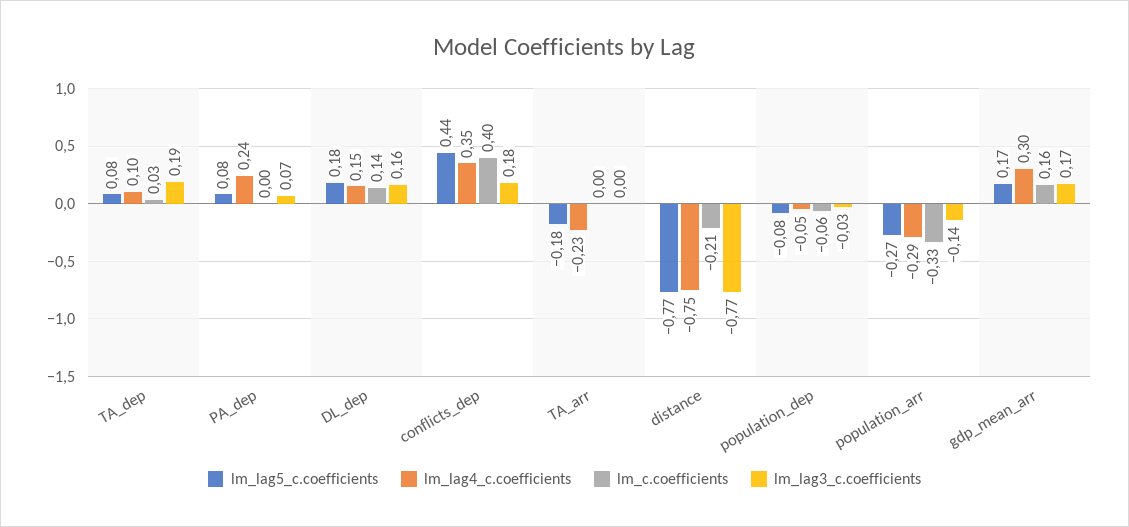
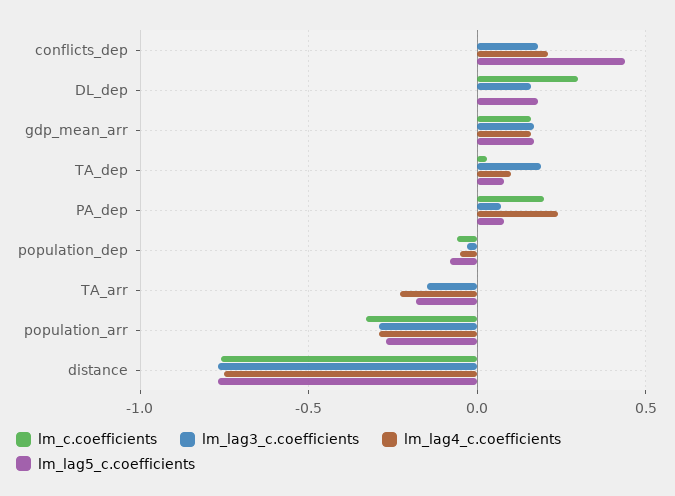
lm_c.coefficients, PA_dep: 0 -> 0.2
lm_lag4_c.coefficients, DL_dep: 0.15 -> 0
lm_c.coefficients, DL_dep: 0.14 -> 0.3
lm_lag4_c.coefficients, conflicts_dep: 0.35 -> 0.2
lm_c.coefficients, conflicts_dep: 0.4 -> 0
lm_lag3_c.coefficients, TA_arr: 0 -> -0.15
lm_c.coefficients, distance: -0.21 -> -0.75
lm_lag3_c.coefficients, population_arr: -0.14 -> -0.3
lm_lag4_c.coefficients, gdp_mean_arr: 0.3 -> 0.15

